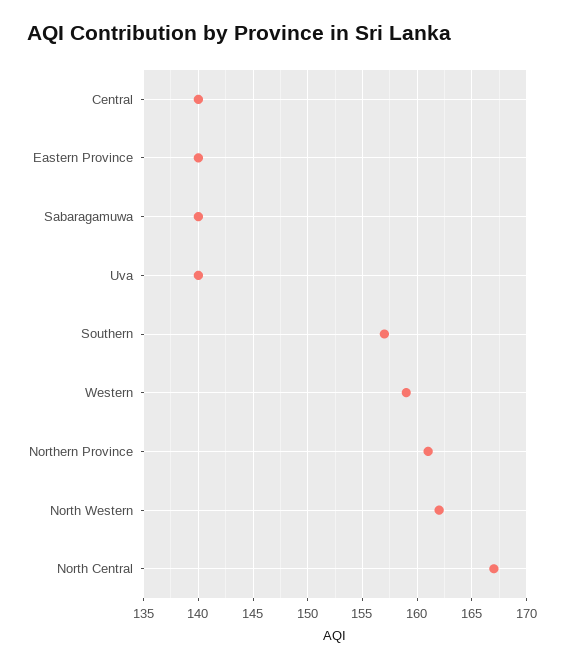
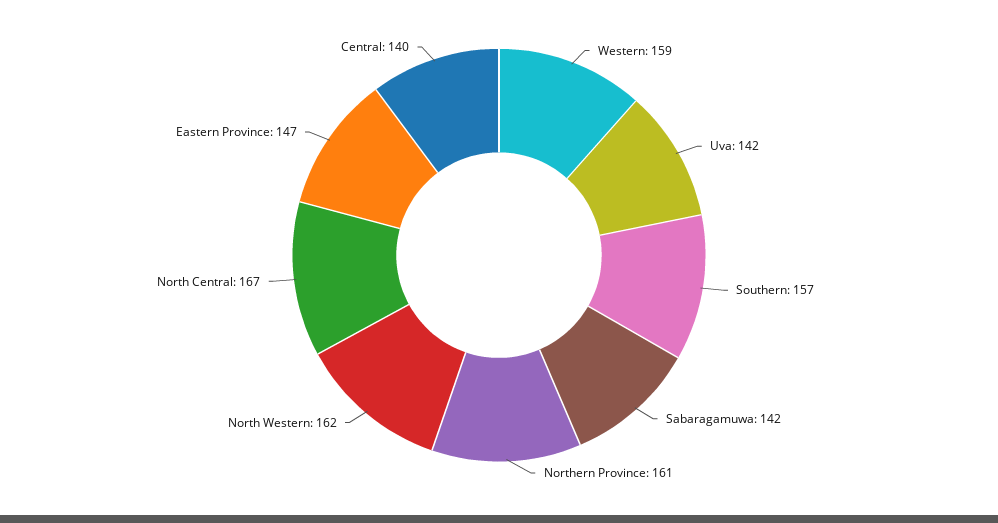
Eastern Province: 140 -> 147
Sabaragamuwa: 140 -> 142
Uva: 140 -> 142

